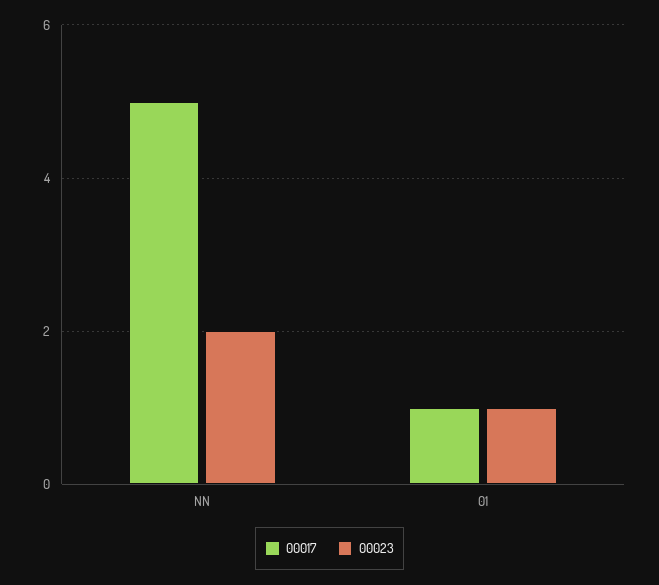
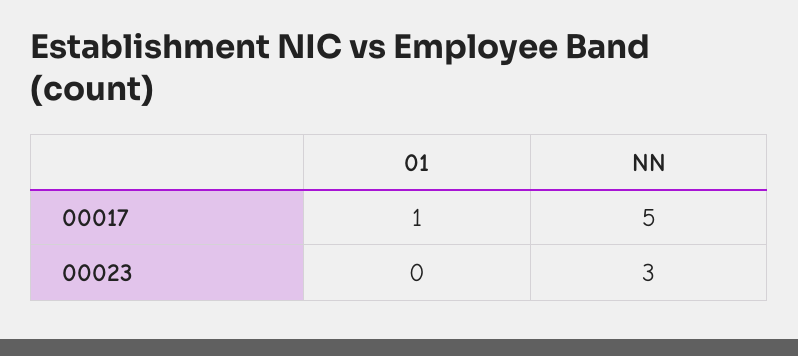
00023, NN: 2 -> 3
00023, 01: 1 -> 0

